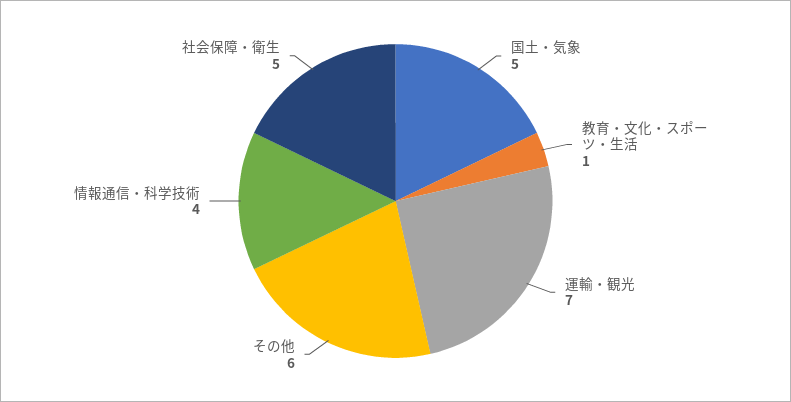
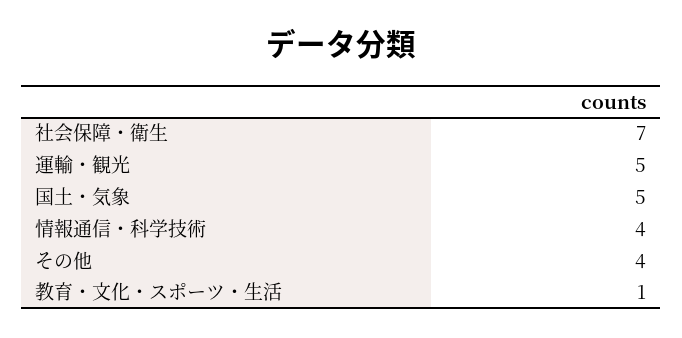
運輸・観光: 7 -> 5
その他: 6 -> 4
社会保障・衛生: 5 -> 7

